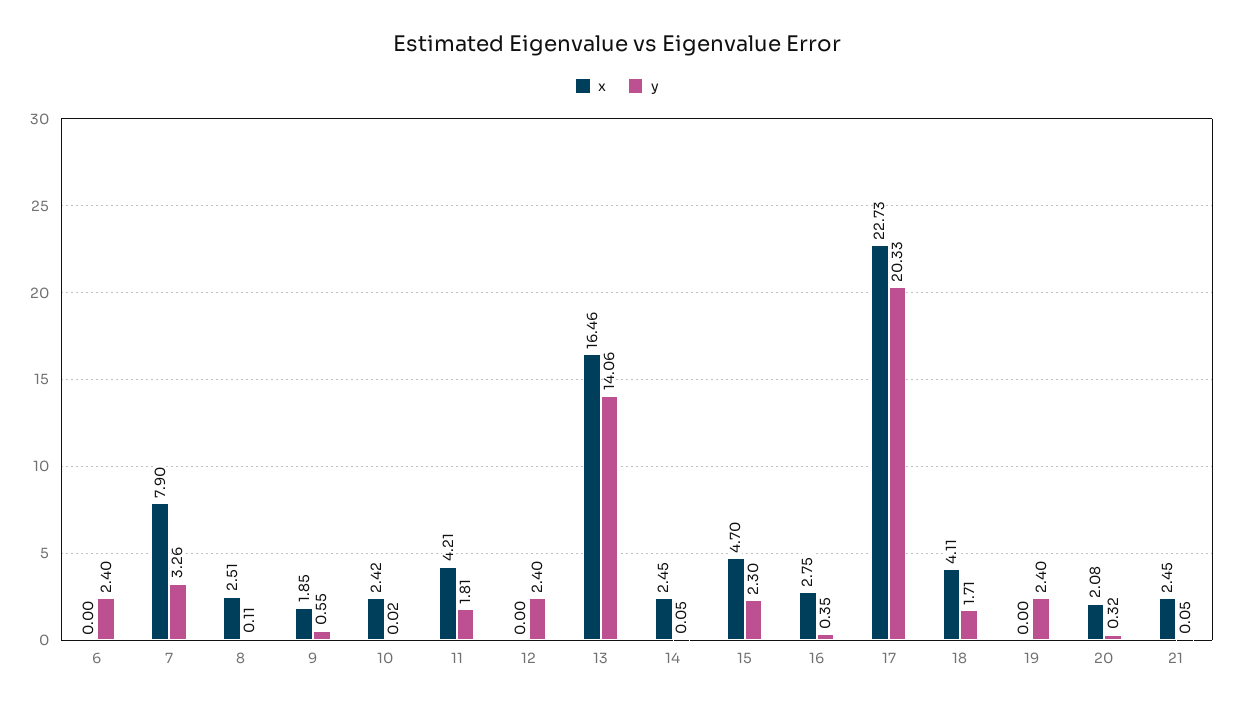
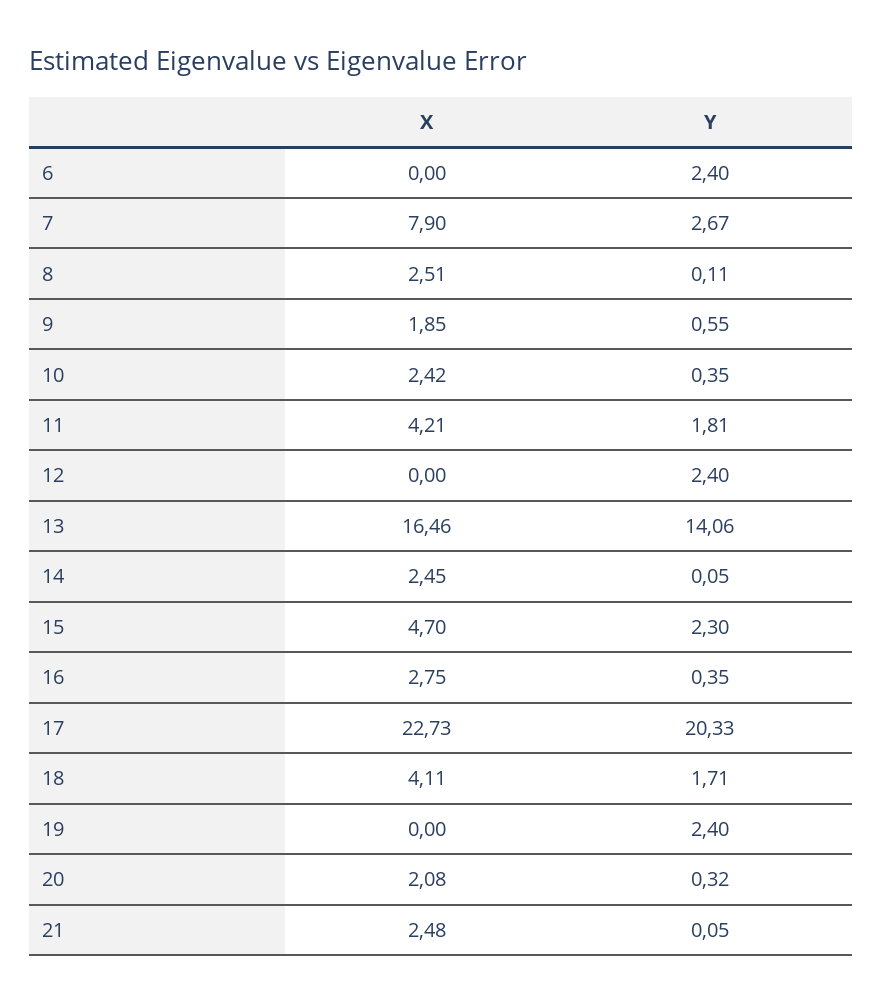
y, 7: 3.26 -> 2.67
y, 10: 0.02 -> 0.35
x, 21: 2.45 -> 2.48

